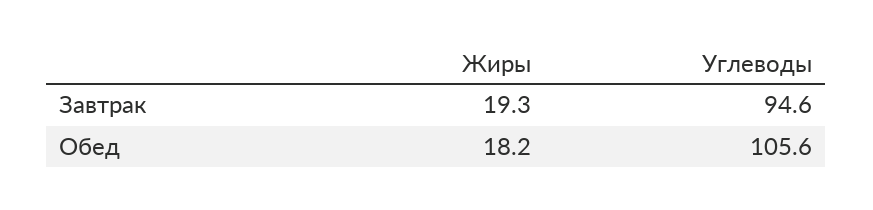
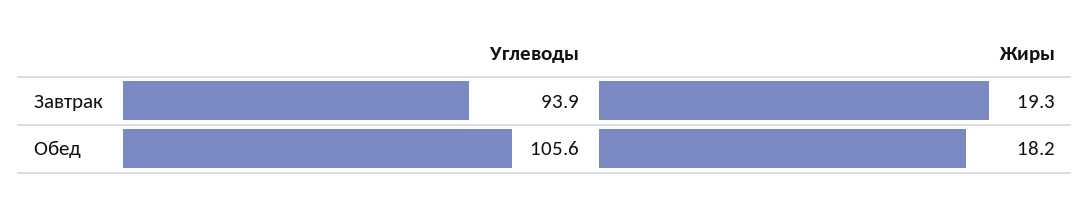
Углеводы, Завтрак: 94.6 -> 93.9

